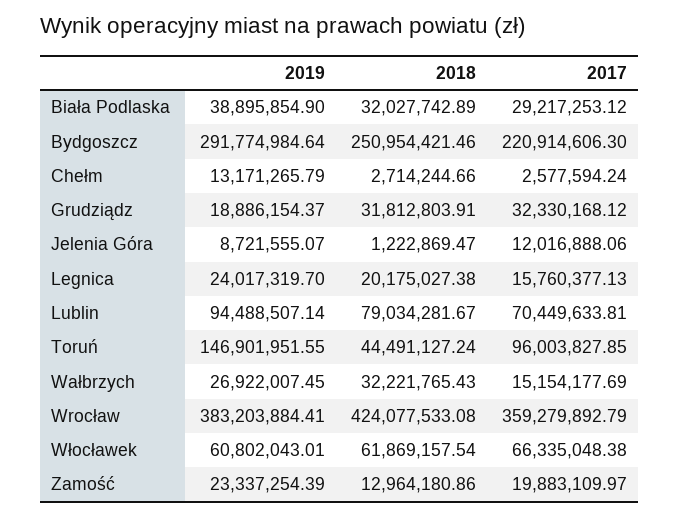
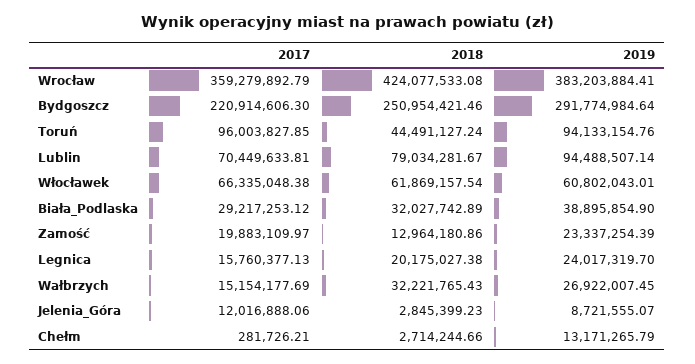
2017, Chełm: 2577594.24 -> 281726.21
2019, Grudziądz: 18886154.37 -> none
2018, Grudziądz: 31812803.91 -> none
2017, Grudziądz: 32330168.12 -> none
2018, Jelenia Góra: 1222869.47 -> 2845399.23
2019, Toruń: 146901951.55 -> 94133154.76

